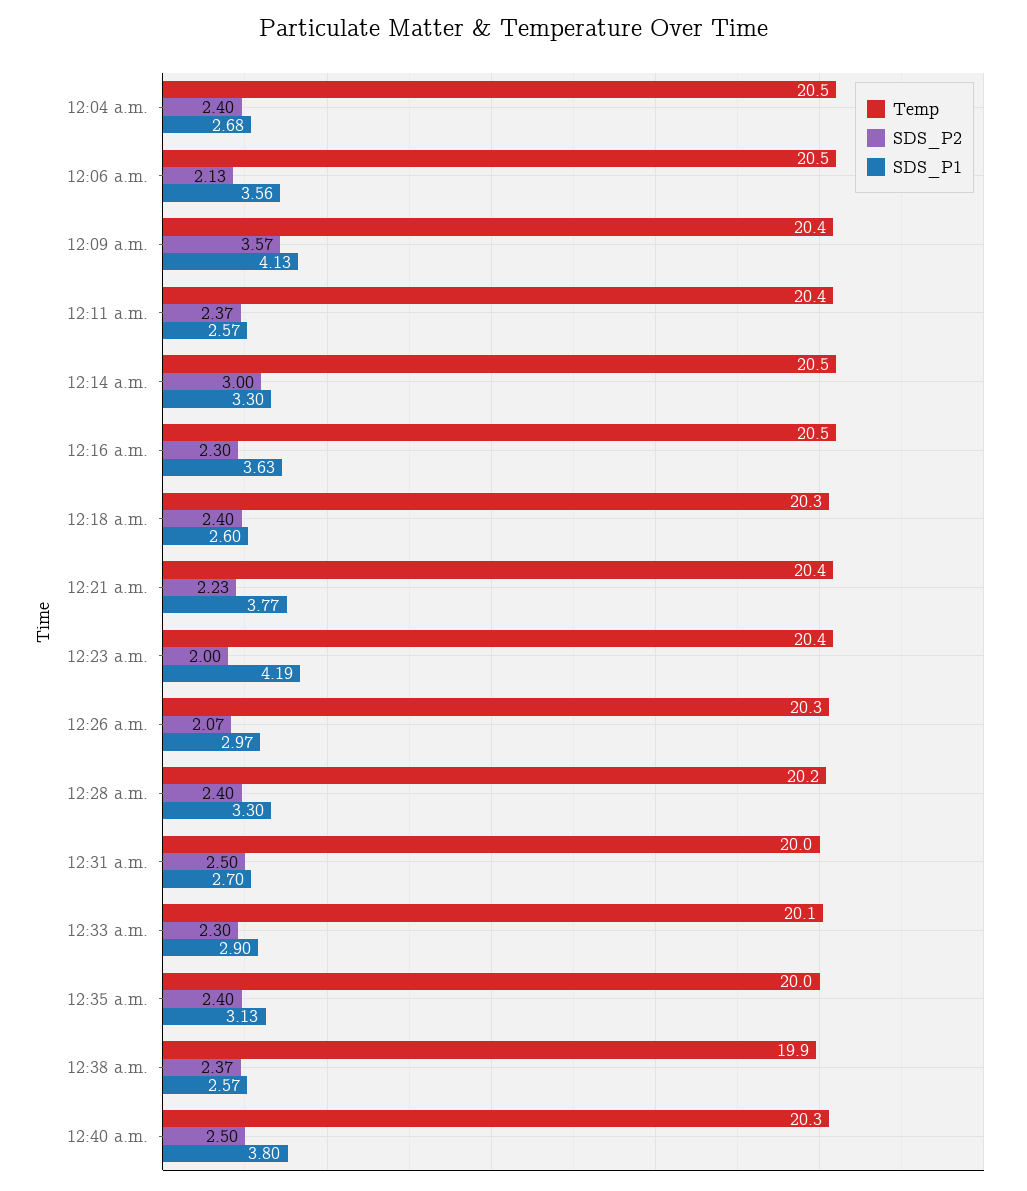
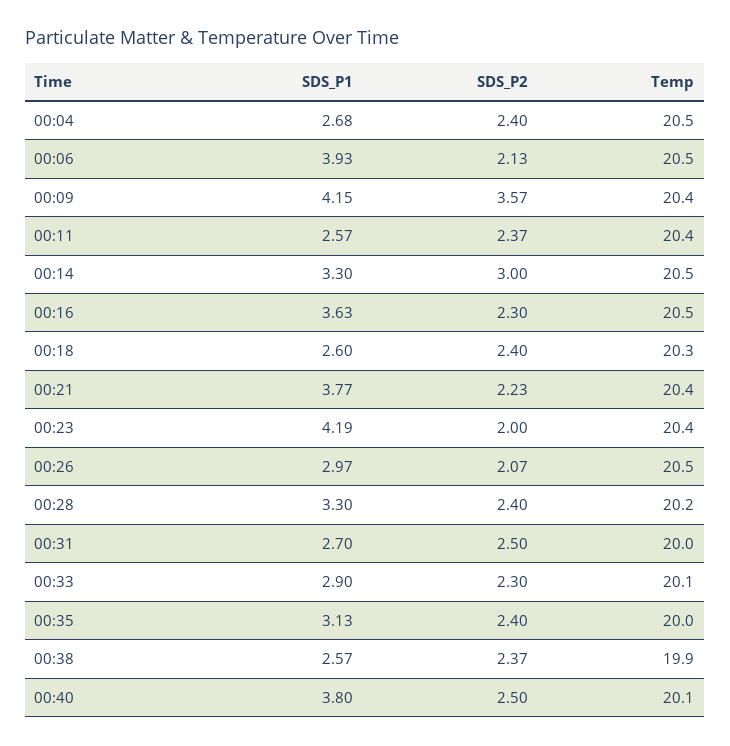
SDS_P1, 12:06 a.m.: 3.56 -> 3.93
SDS_P1, 12:09 a.m.: 4.13 -> 4.15
Temp, 12:26 a.m.: 20.3 -> 20.5
Temp, 12:40 a.m.: 20.3 -> 20.1

